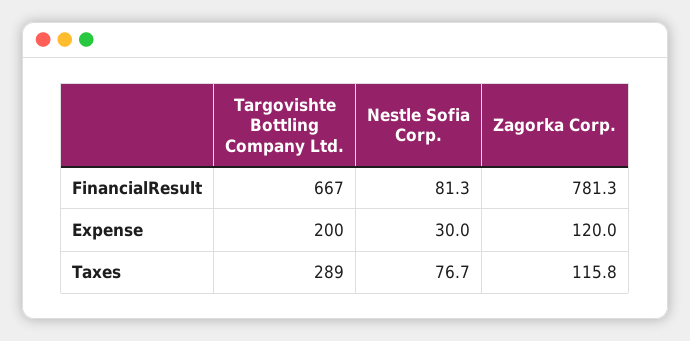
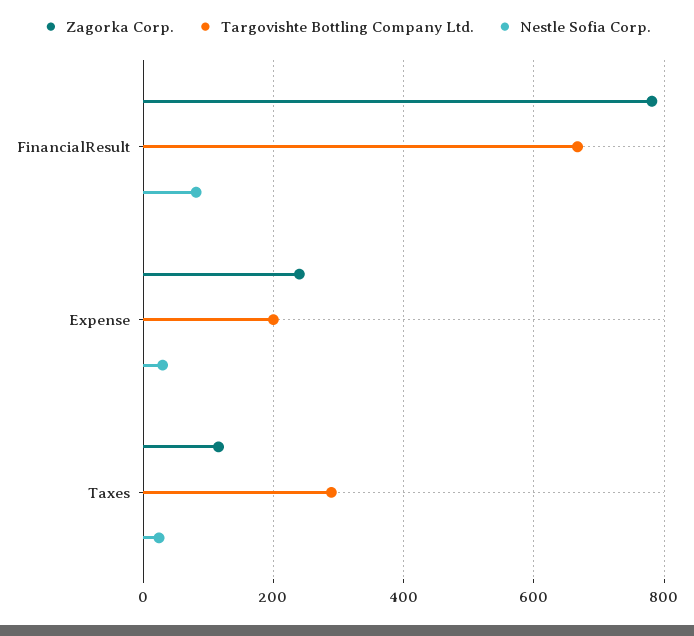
Zagorka Corp., Expense: 120 -> 240
Nestle Sofia Corp., Taxes: 76.7 -> 20

